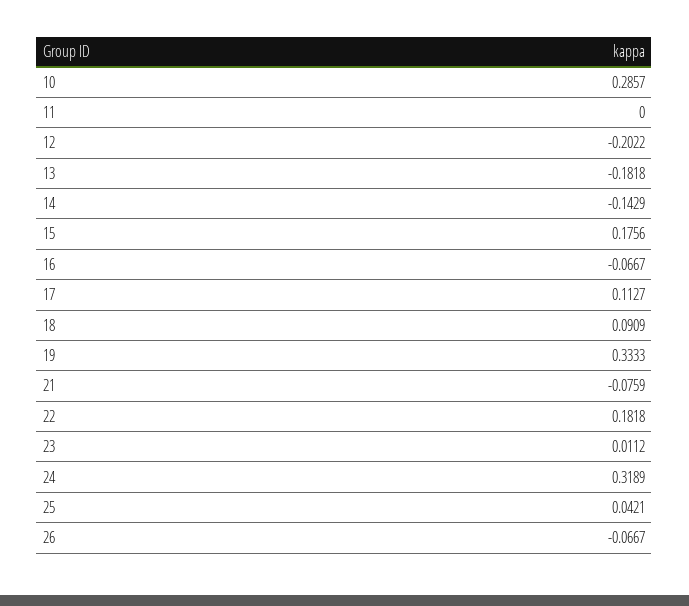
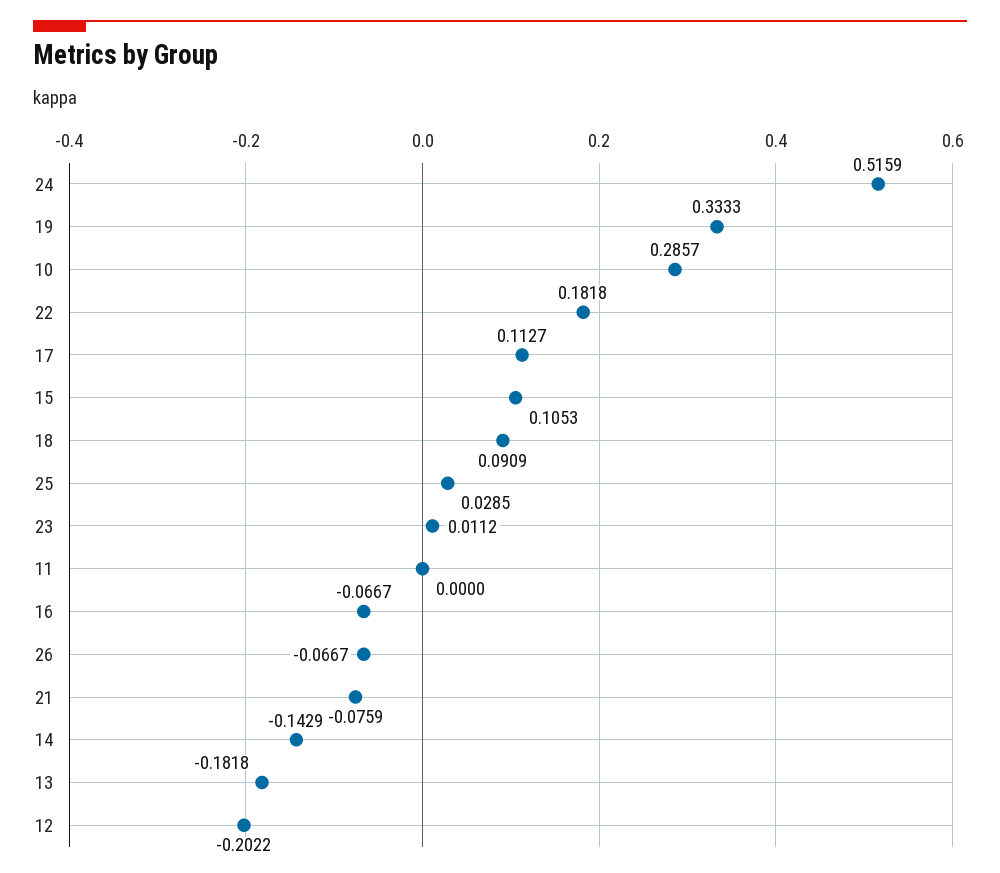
15: 0.1756 -> 0.1053
24: 0.3189 -> 0.5159
25: 0.0421 -> 0.0285

